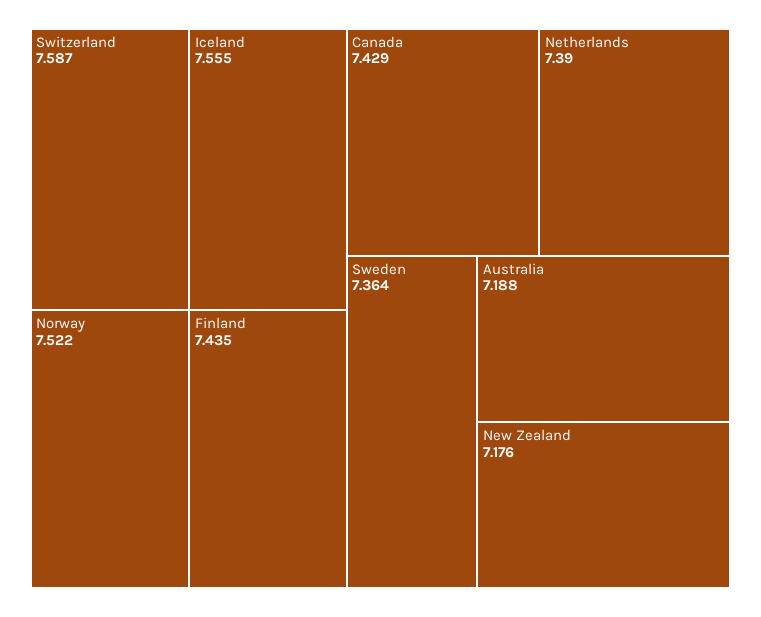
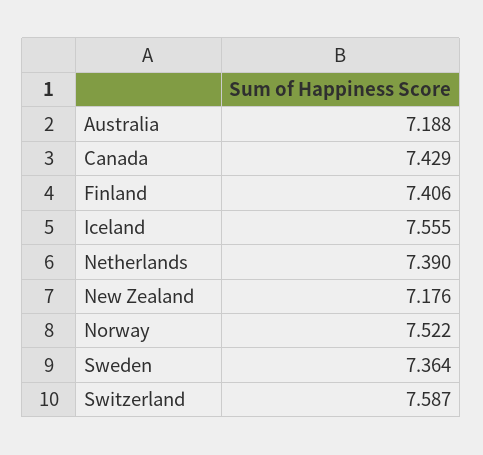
Finland: 7.435 -> 7.406

